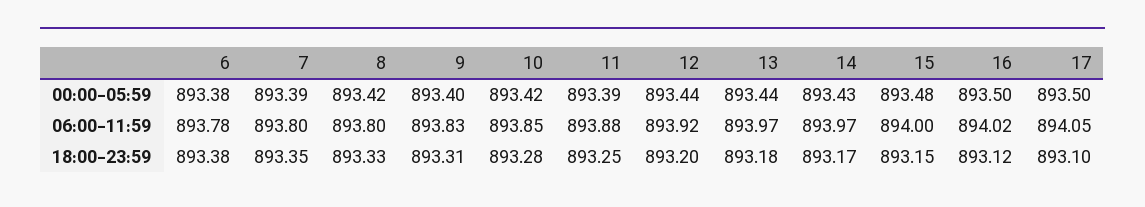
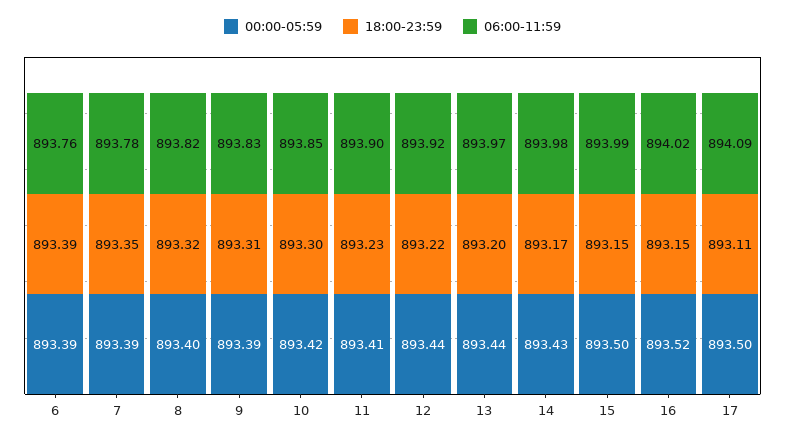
00:00-05:59, 6: 893.38 -> 893.39
00:00-05:59, 8: 893.42 -> 893.4
00:00-05:59, 9: 893.4 -> 893.39
00:00-05:59, 11: 893.39 -> 893.41
00:00-05:59, 15: 893.48 -> 893.5
00:00-05:59, 16: 893.5 -> 893.52
06:00-11:59, 6: 893.78 -> 893.76
06:00-11:59, 7: 893.8 -> 893.78
06:00-11:59, 8: 893.8 -> 893.82
06:00-11:59, 11: 893.88 -> 893.9
06:00-11:59, 14: 893.97 -> 893.98
06:00-11:59, 15: 894 -> 893.99
06:00-11:59, 17: 894.05 -> 894.09
18:00-23:59, 6: 893.38 -> 893.39
18:00-23:59, 8: 893.33 -> 893.32
18:00-23:59, 10: 893.28 -> 893.3
18:00-23:59, 11: 893.25 -> 893.23
18:00-23:59, 12: 893.2 -> 893.22
18:00-23:59, 13: 893.18 -> 893.2
18:00-23:59, 16: 893.12 -> 893.15
18:00-23:59, 17: 893.1 -> 893.11

